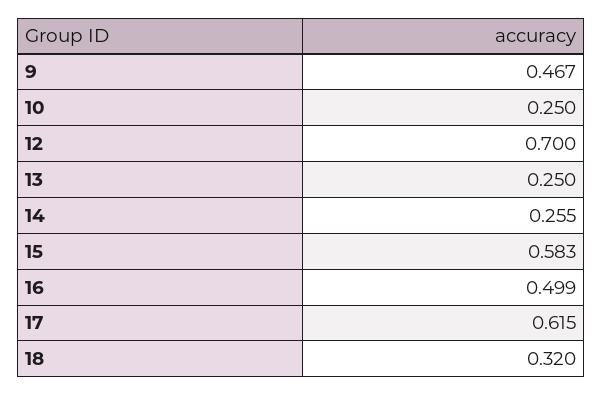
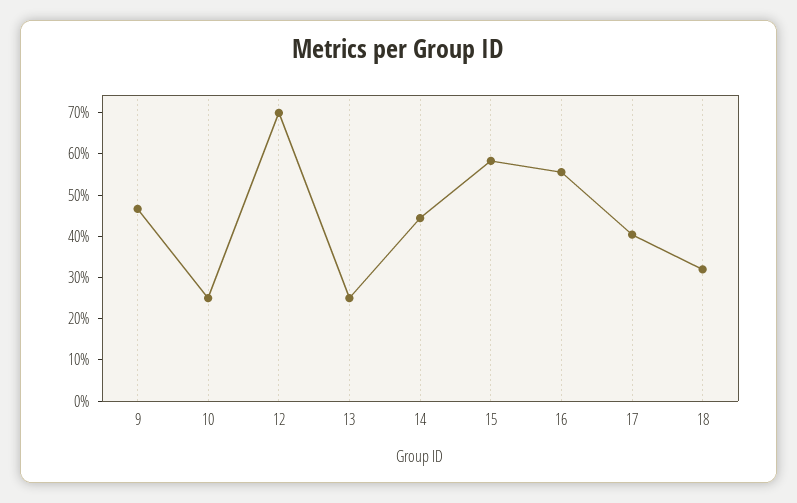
14: 0.255 -> 0.44
16: 0.499 -> 0.56
17: 0.615 -> 0.4

